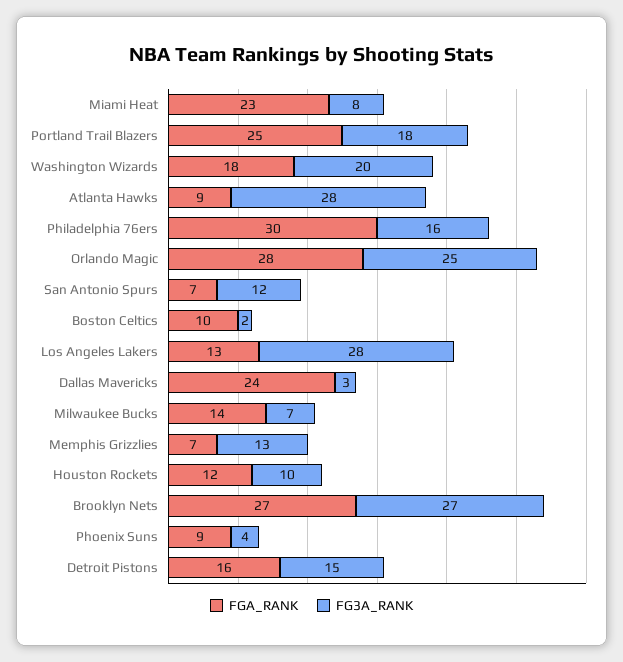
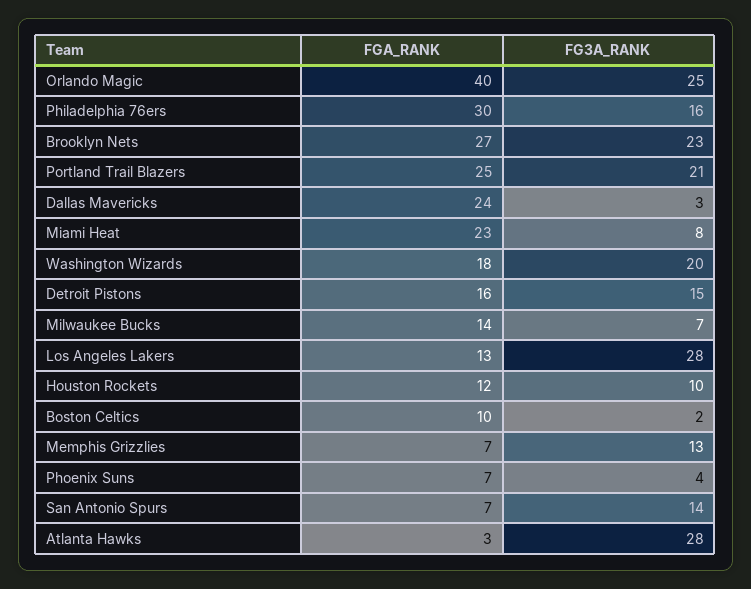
FG3A_RANK, Portland Trail Blazers: 18 -> 21
FGA_RANK, Atlanta Hawks: 9 -> 3
FGA_RANK, Orlando Magic: 28 -> 40
FG3A_RANK, San Antonio Spurs: 12 -> 14
FG3A_RANK, Brooklyn Nets: 27 -> 23
FGA_RANK, Phoenix Suns: 9 -> 7

